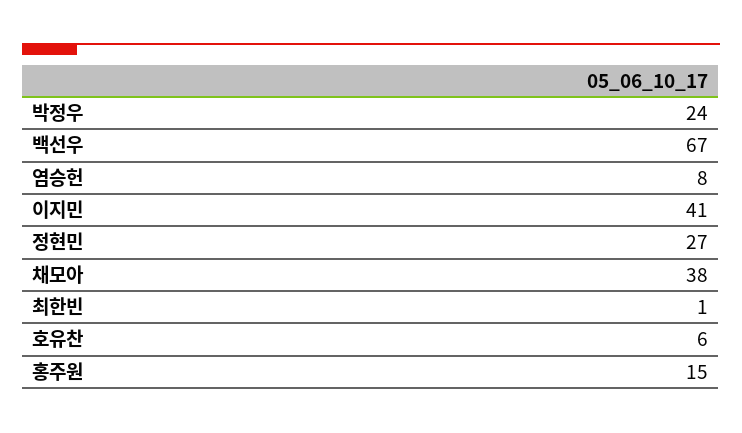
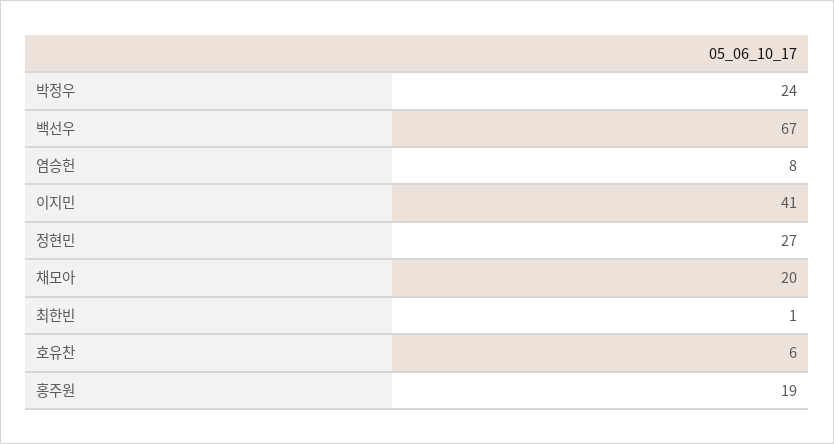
채모아: 38 -> 20
홍주원: 15 -> 19

